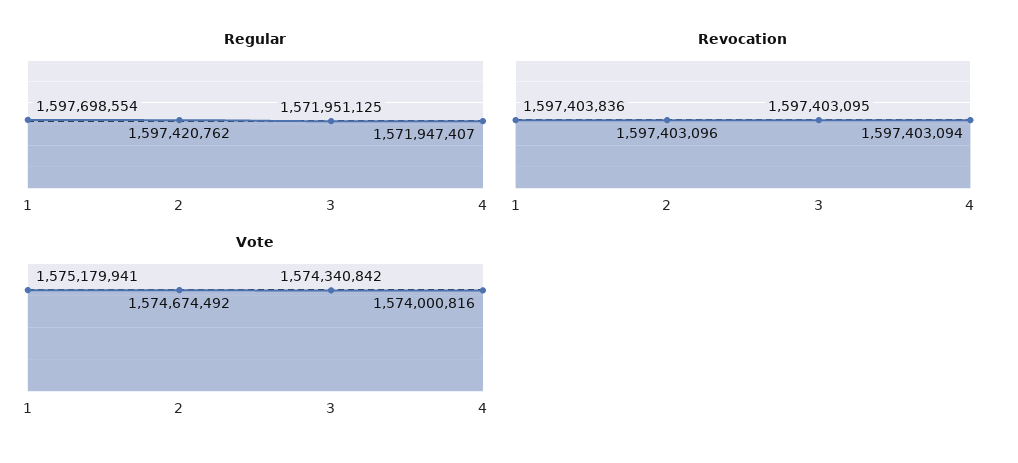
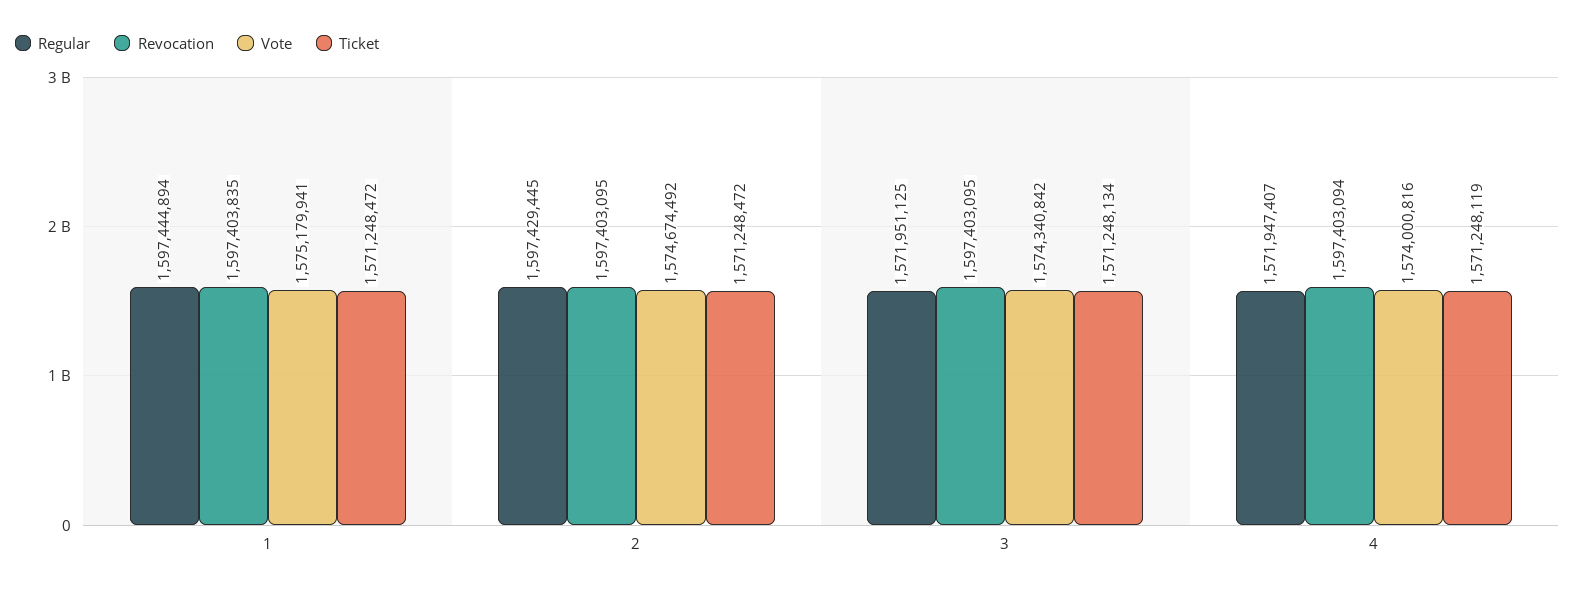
Regular, 1: 1597698554 -> 1597444894
Regular, 2: 1597420762 -> 1597429445
Revocation, 1: 1597403836 -> 1597403835
Revocation, 2: 1597403096 -> 1597403095
Ticket, 1: none -> 1571248472
Ticket, 2: none -> 1571248472
Ticket, 3: none -> 1571248134
Ticket, 4: none -> 1571248119

